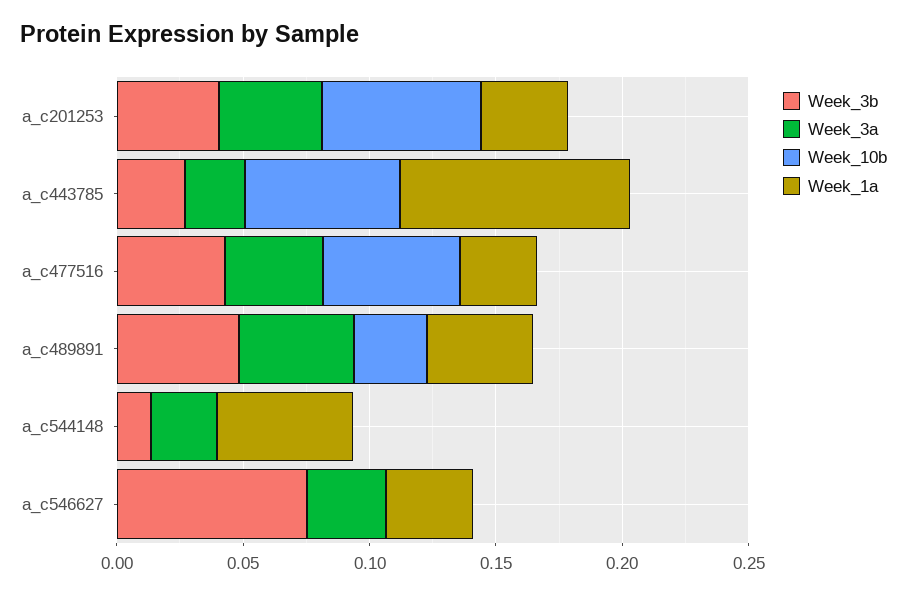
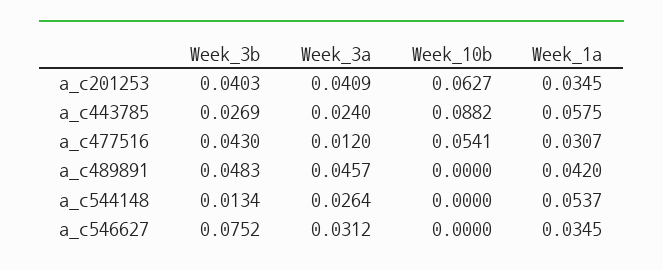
Week_10b, a_c443785: 0.06 -> 0.0882
Week_1a, a_c443785: 0.09 -> 0.0575
Week_3a, a_c477516: 0.04 -> 0.012
Week_10b, a_c489891: 0.03 -> 0

